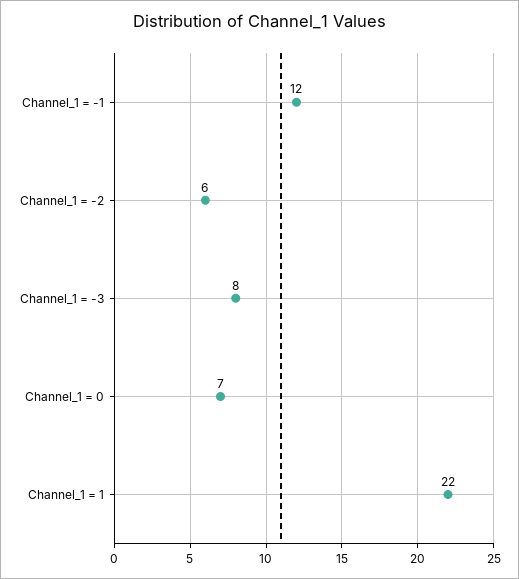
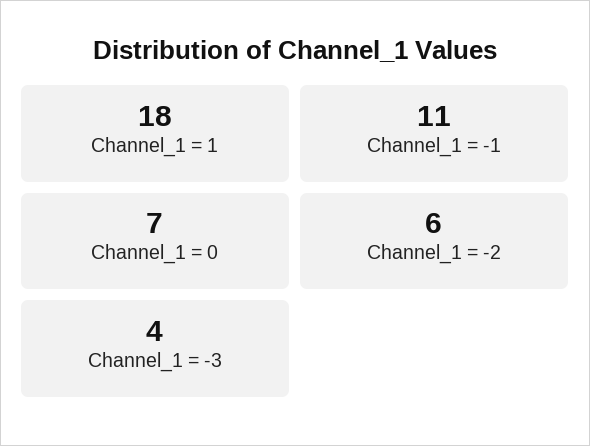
Channel_1 = -1: 12 -> 11
Channel_1 = -3: 8 -> 4
Channel_1 = 1: 22 -> 18

